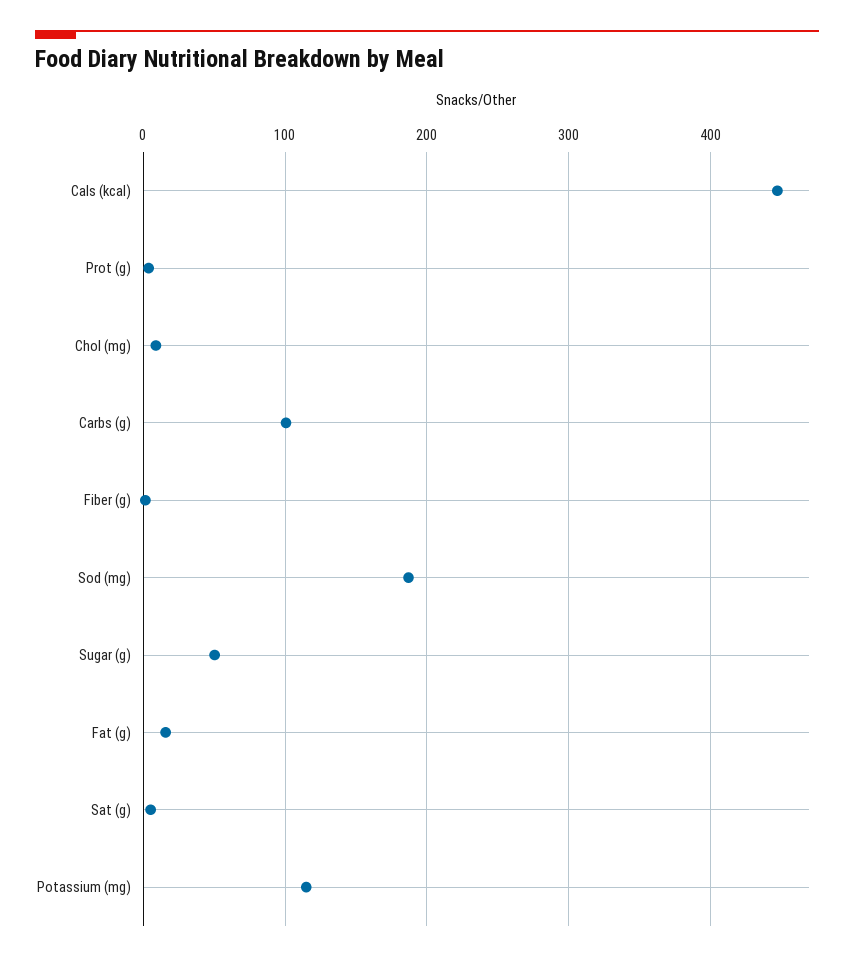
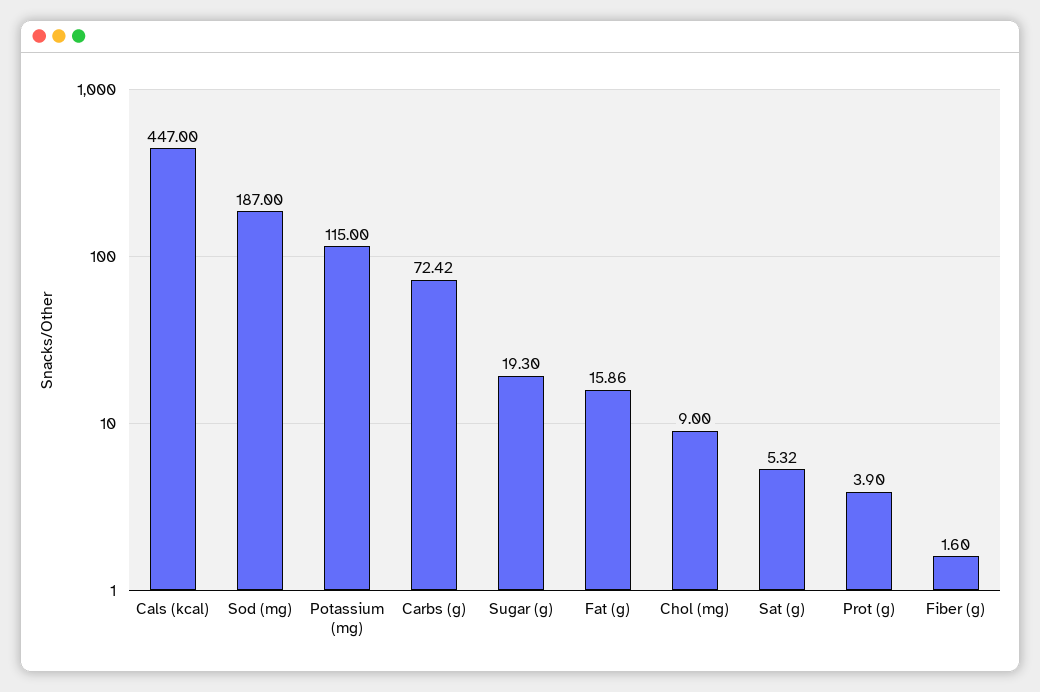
Carbs (g): 100 -> 72.42
Sugar (g): 50 -> 19.3

